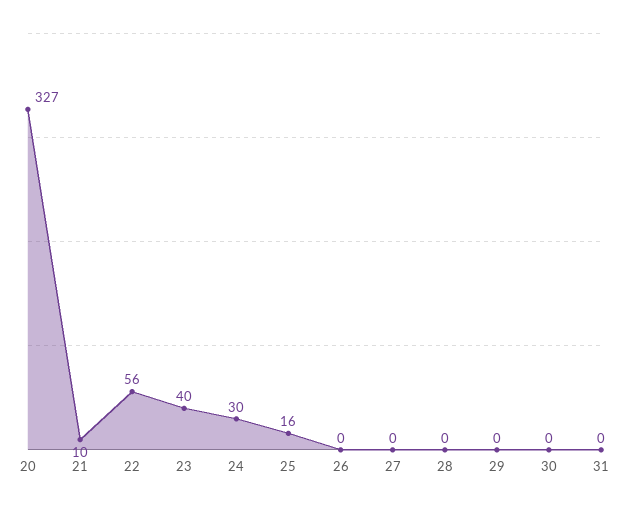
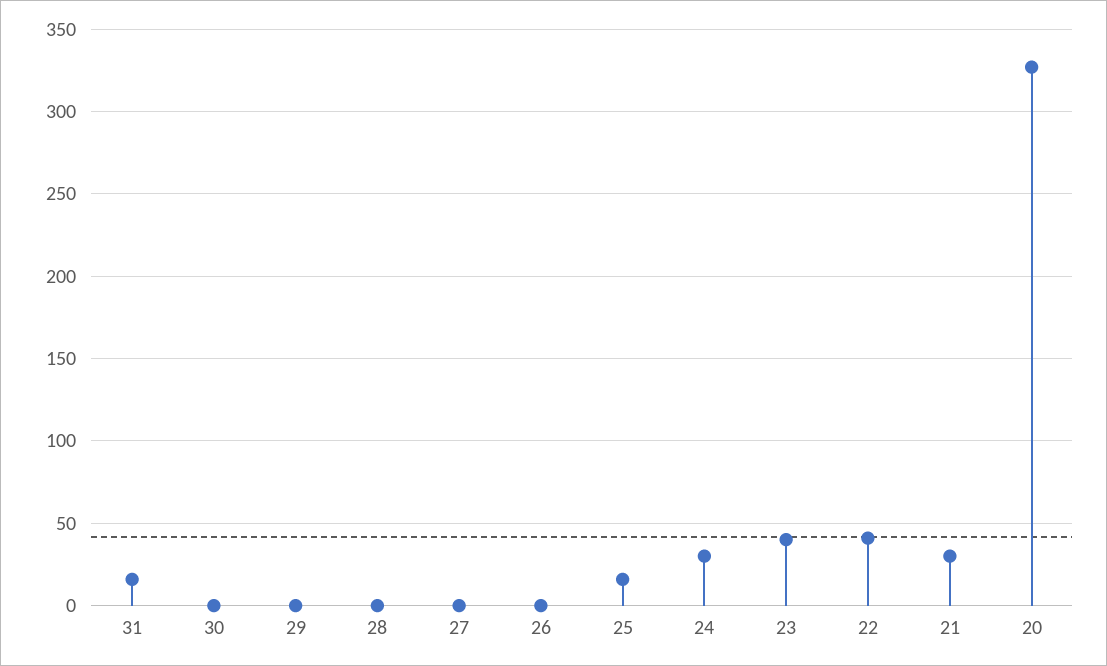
21: 10 -> 30
22: 56 -> 40
31: 0 -> 15

